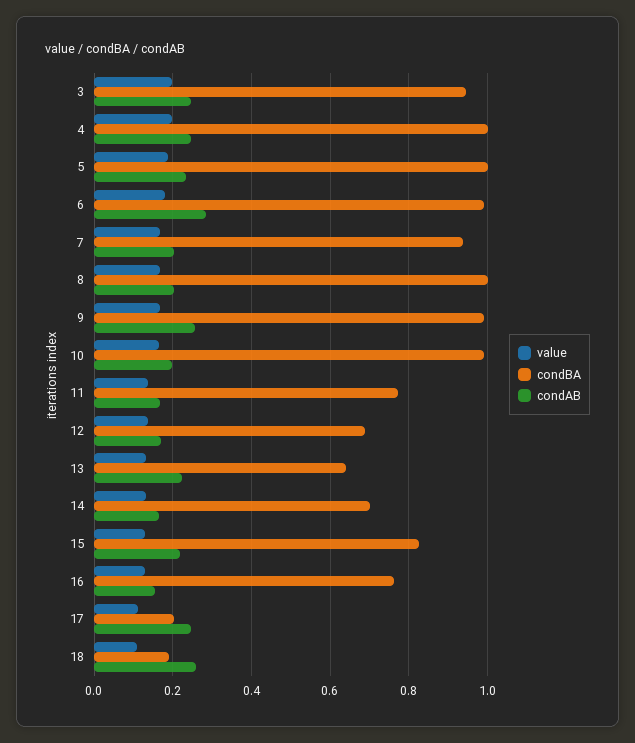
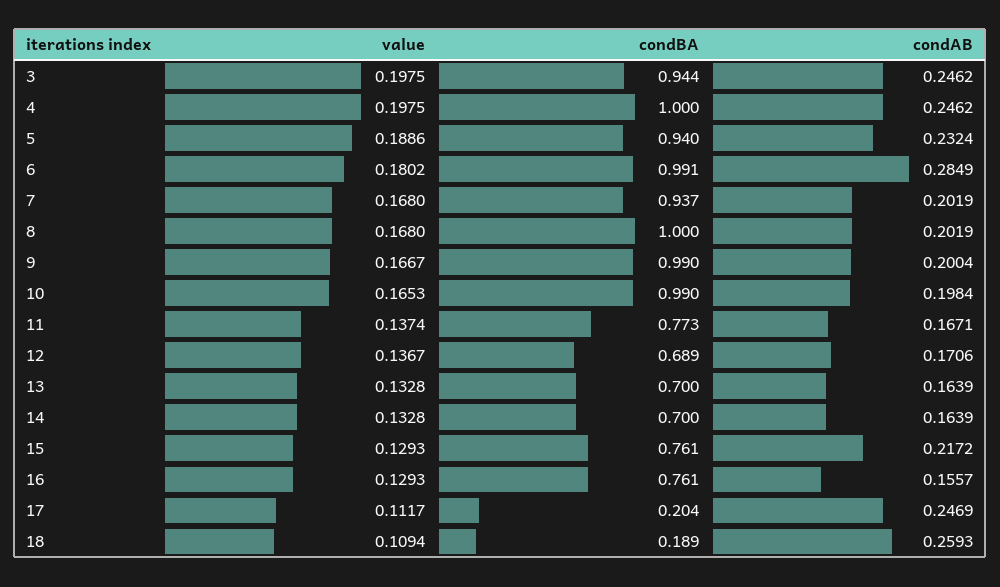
condBA, 5: 1 -> 0.94
condAB, 9: 0.26 -> 0.2004
condBA, 13: 0.64 -> 0.7
condAB, 13: 0.22 -> 0.1639
condBA, 15: 0.82 -> 0.761

